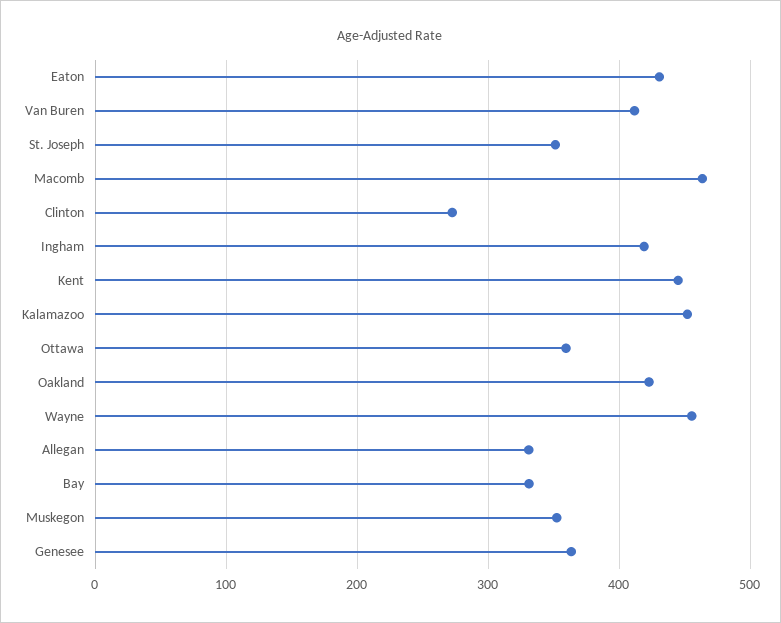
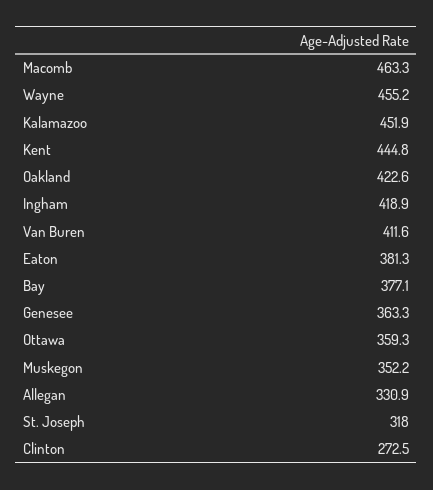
Eaton: 430 -> 381.3
St. Joseph: 350 -> 318
Bay: 330 -> 377.1

